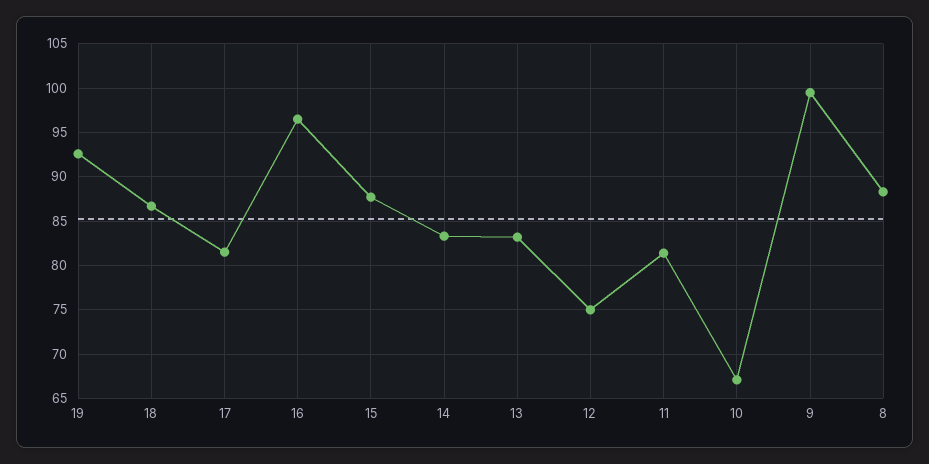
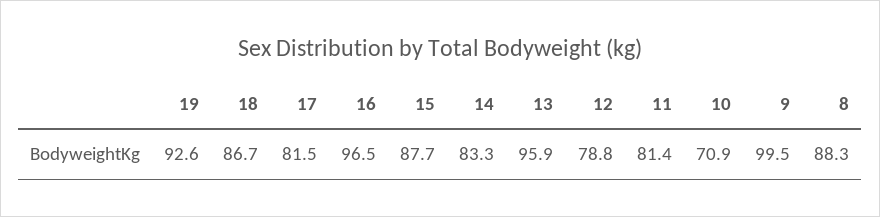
13: 83 -> 95.9
12: 75 -> 78.8
10: 67 -> 70.9

